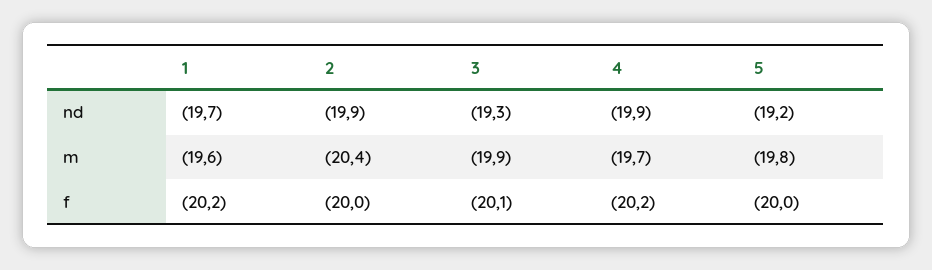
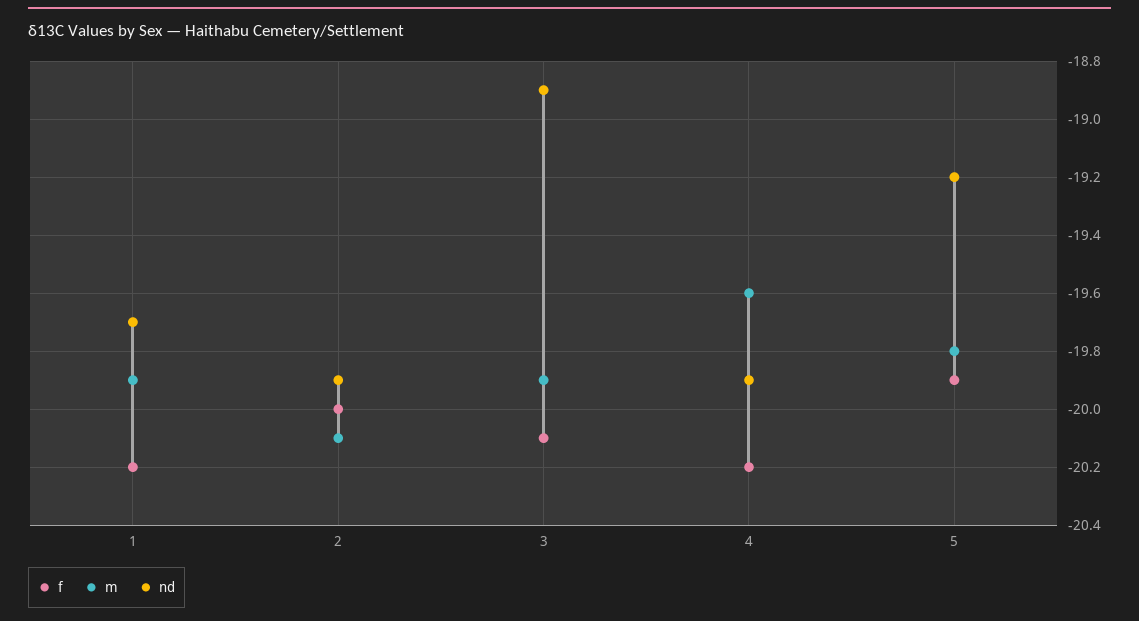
nd, 3: -19.3 -> -18.9
m, 1: -19.6 -> -19.9
m, 2: -20.4 -> -20.1
m, 4: -19.7 -> -19.6
f, 5: -20 -> -19.9

